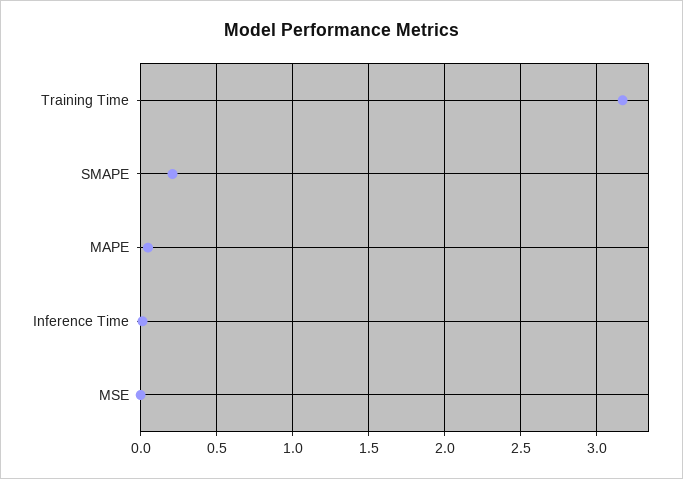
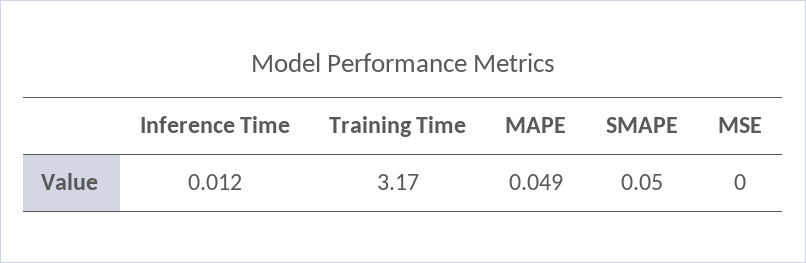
SMAPE: 0.2 -> 0.05

